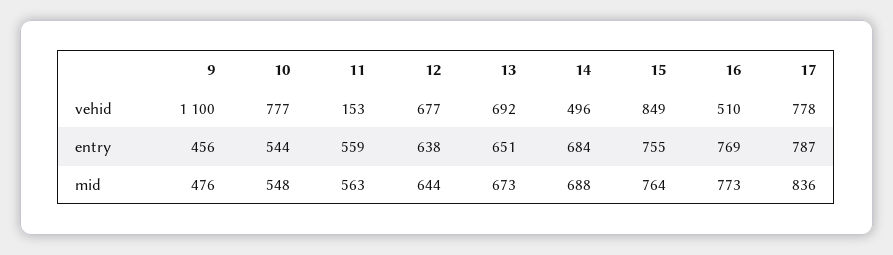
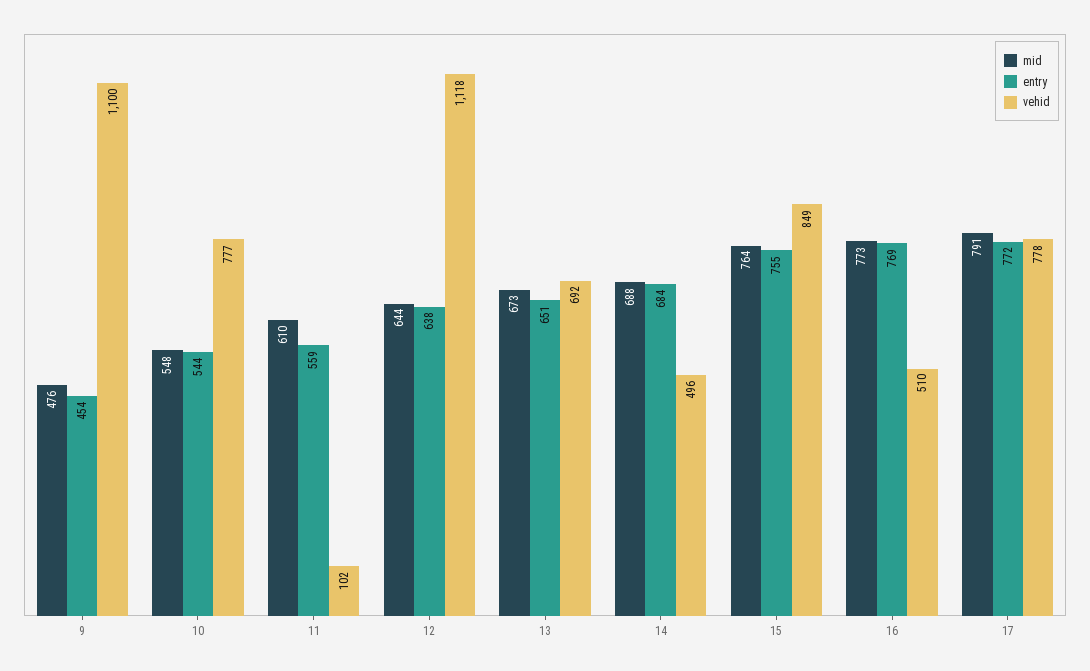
vehid, 11: 153 -> 102
vehid, 12: 677 -> 1118
entry, 9: 456 -> 454
entry, 17: 787 -> 772
mid, 11: 563 -> 610
mid, 17: 836 -> 791

